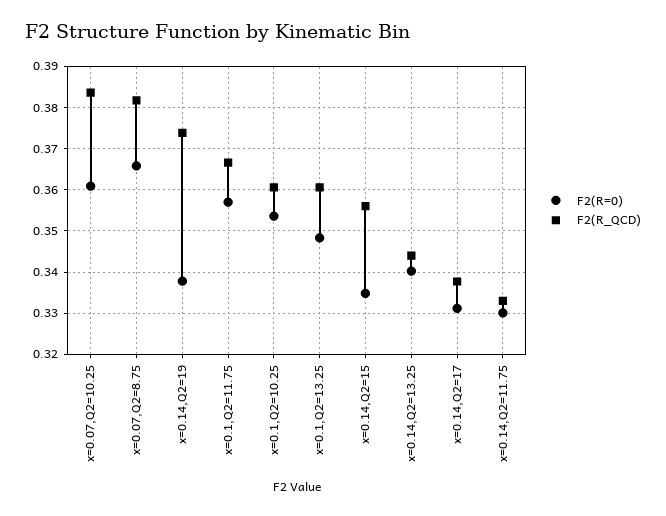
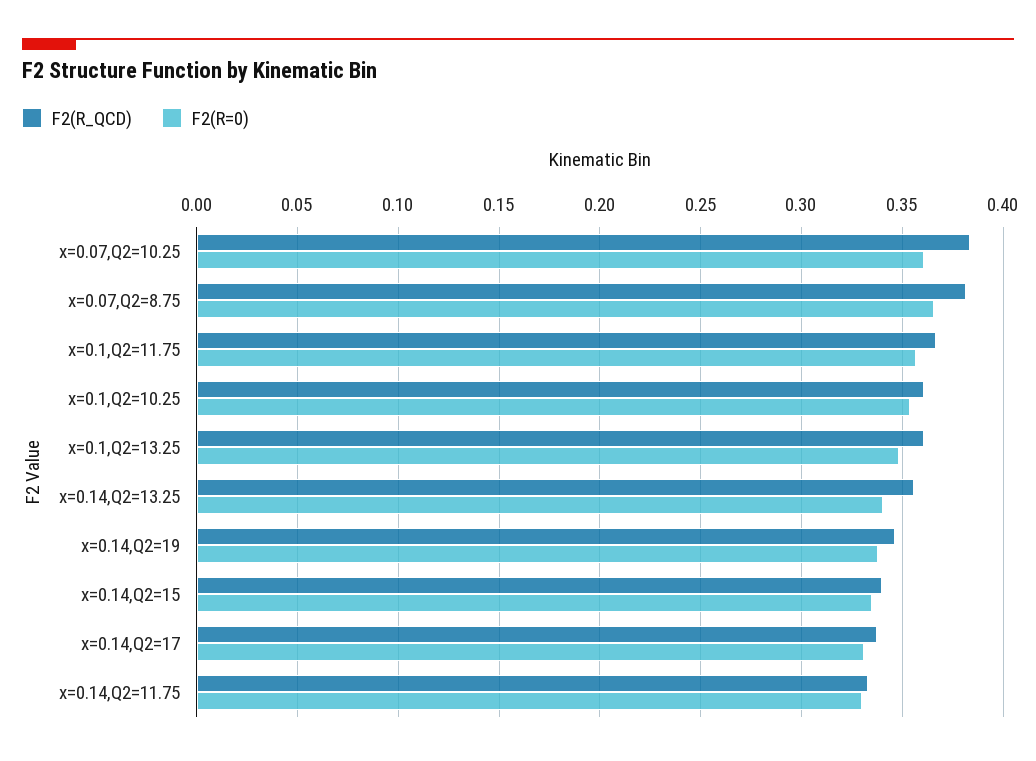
F2(R_QCD), x=0.14,Q2=19: 0.374 -> 0.345
F2(R_QCD), x=0.14,Q2=15: 0.356 -> 0.34
F2(R_QCD), x=0.14,Q2=13.25: 0.344 -> 0.355

